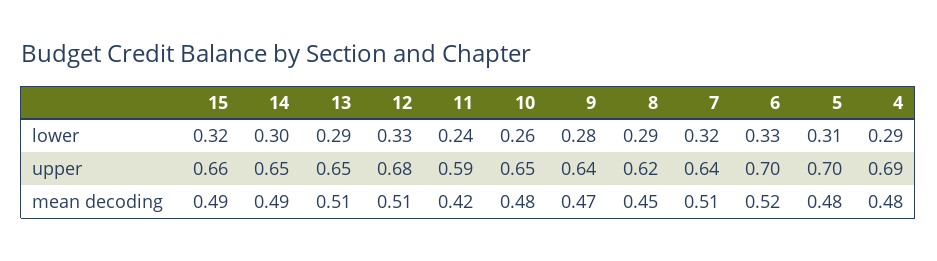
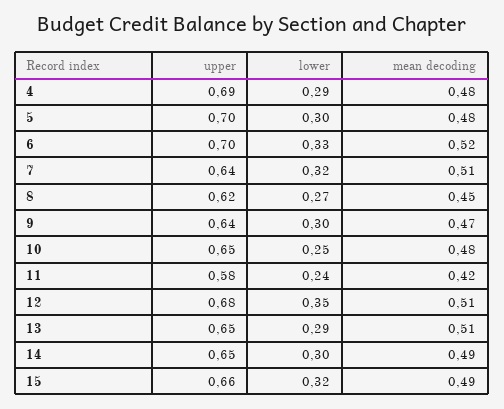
12, lower: 0.33 -> 0.35
10, lower: 0.26 -> 0.25
9, lower: 0.28 -> 0.3
8, lower: 0.29 -> 0.27
5, lower: 0.31 -> 0.3
11, upper: 0.59 -> 0.58

